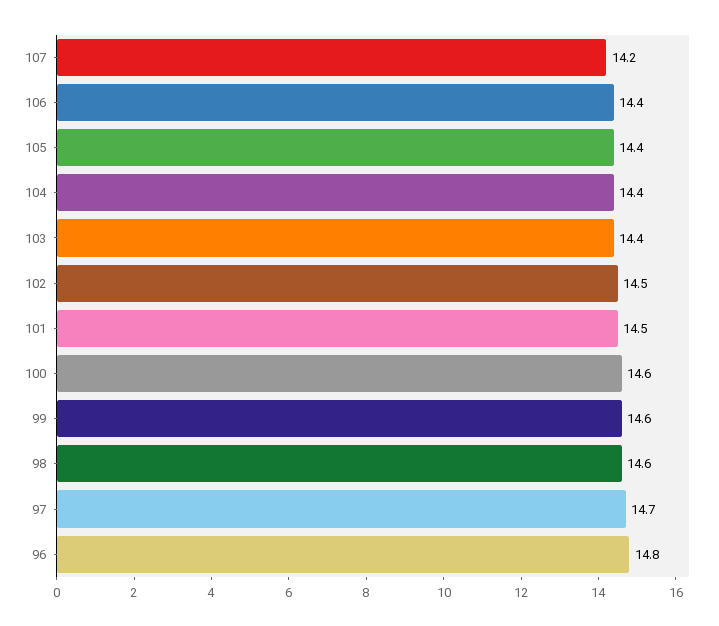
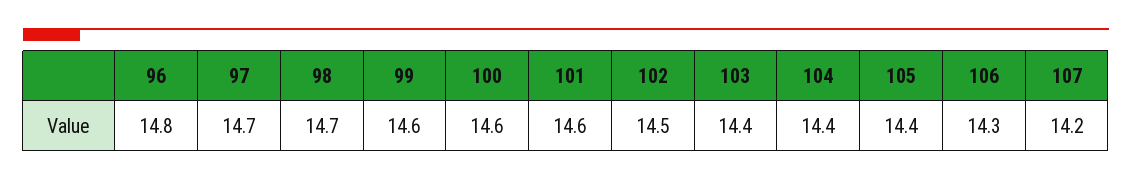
106: 14.4 -> 14.3
101: 14.5 -> 14.6
98: 14.6 -> 14.7

